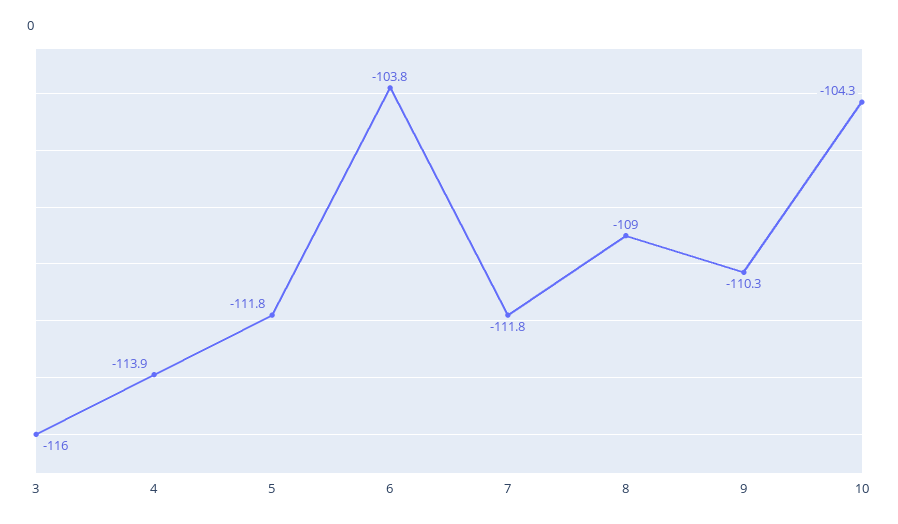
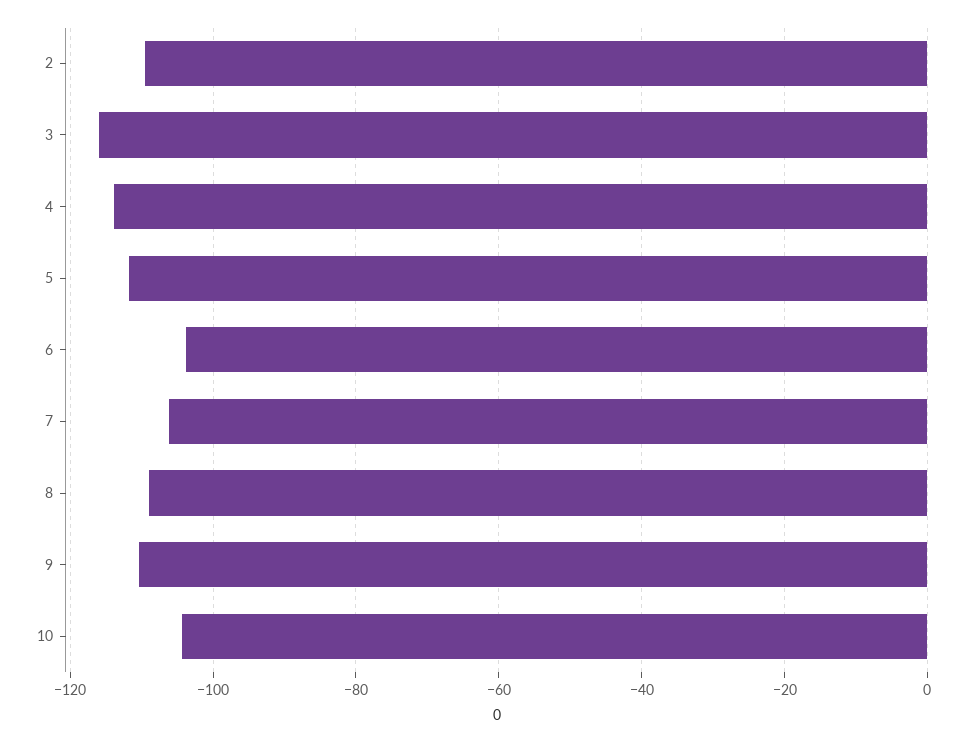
7: -111.8 -> -106
2: none -> -110

